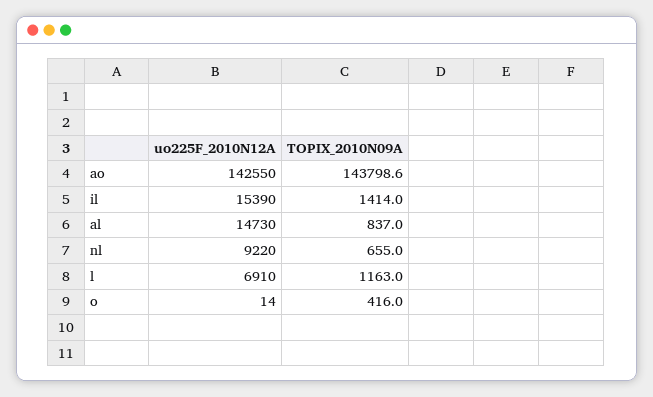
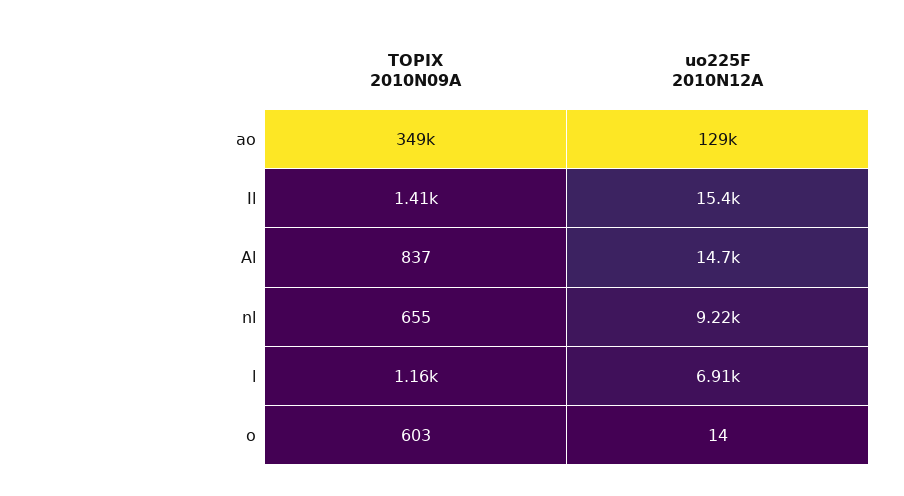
uo225F_2010N12A, ao: 142550 -> 129000
TOPIX_2010N09A, ao: 143798.6 -> 349000
TOPIX_2010N09A, o: 416 -> 603

